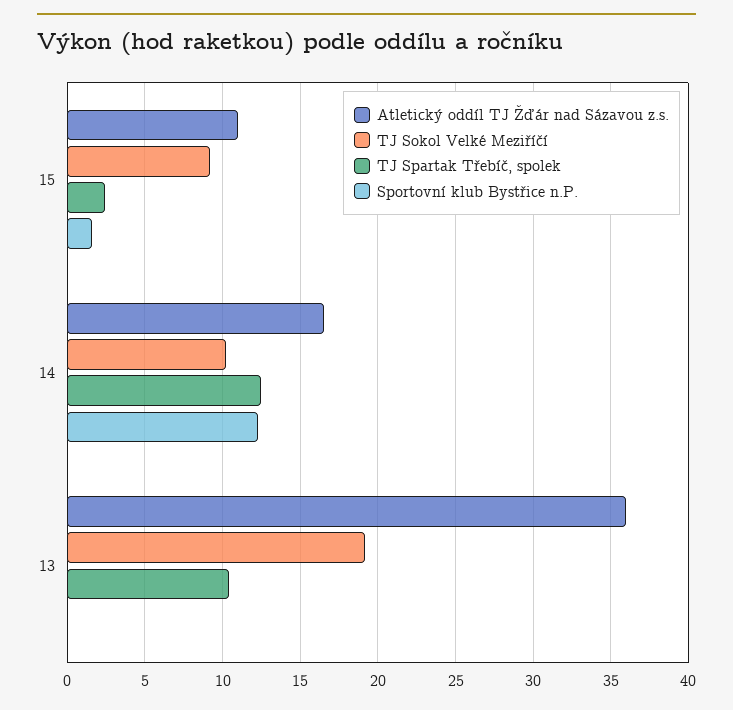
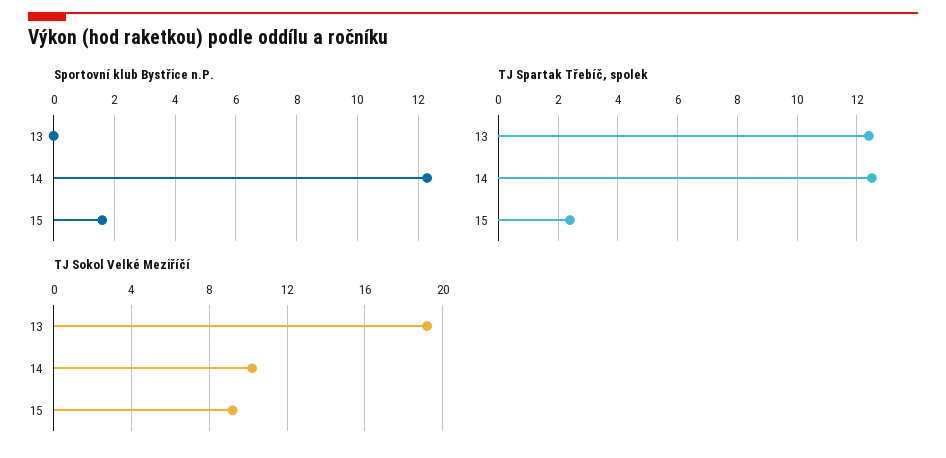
Atletický oddíl TJ Žďár nad Sázavou z.s., 15: 11 -> none
Atletický oddíl TJ Žďár nad Sázavou z.s., 14: 16.5 -> none
Atletický oddíl TJ Žďár nad Sázavou z.s., 13: 36 -> none
TJ Spartak Třebíč, spolek, 13: 10.5 -> 12.5

